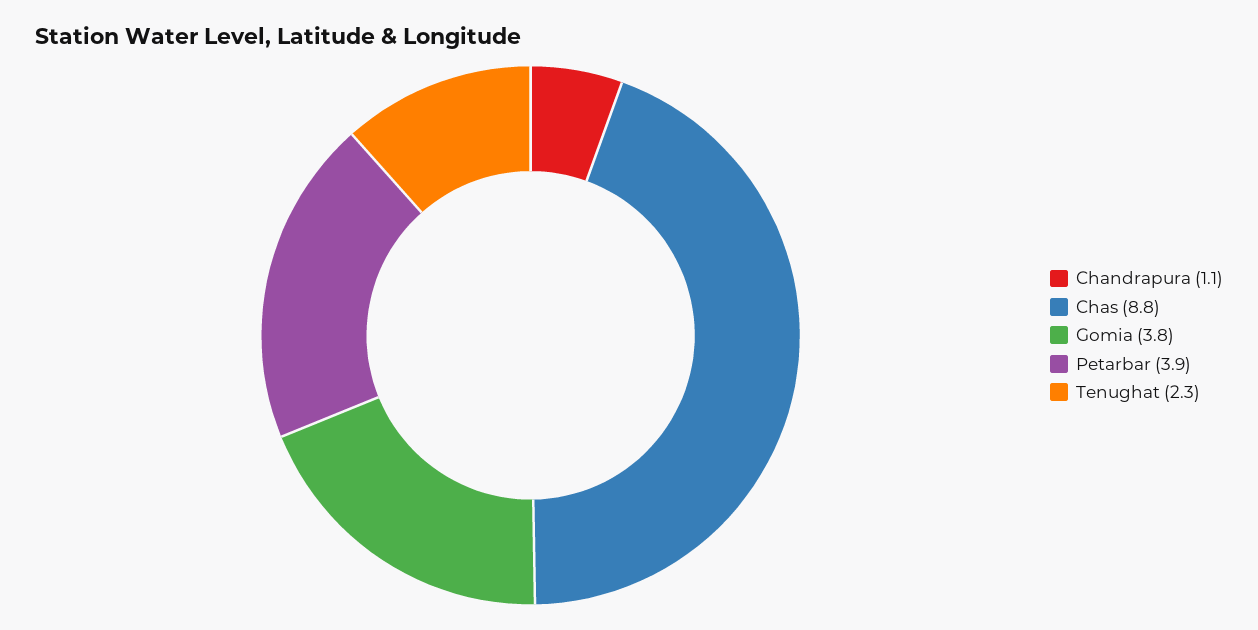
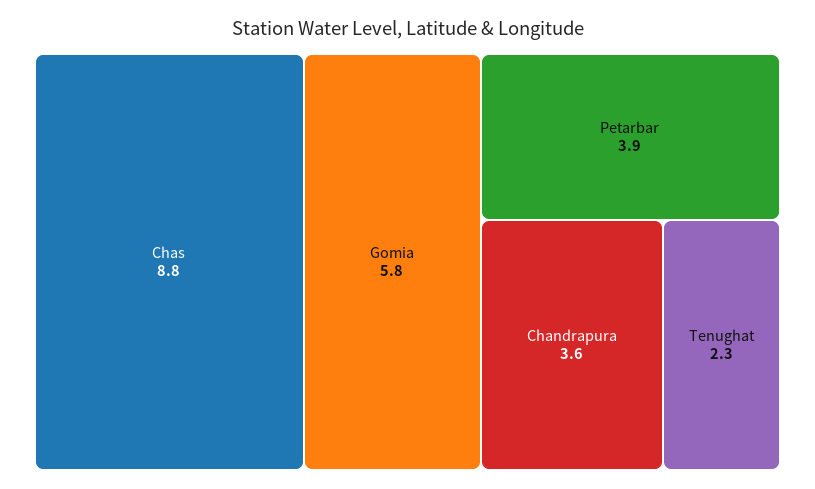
Chandrapura: 1.1 -> 3.6
Gomia: 3.8 -> 5.8

